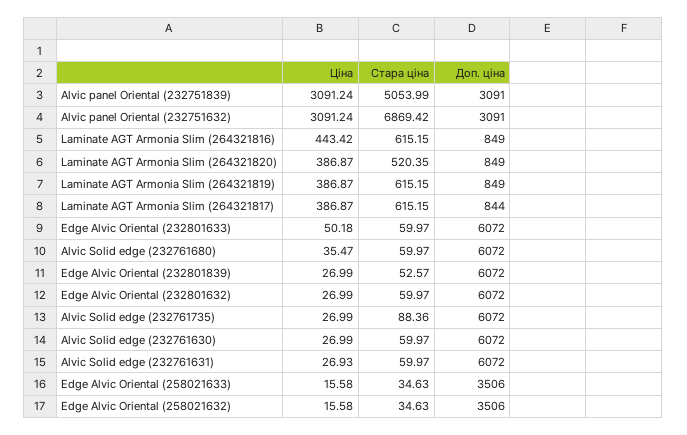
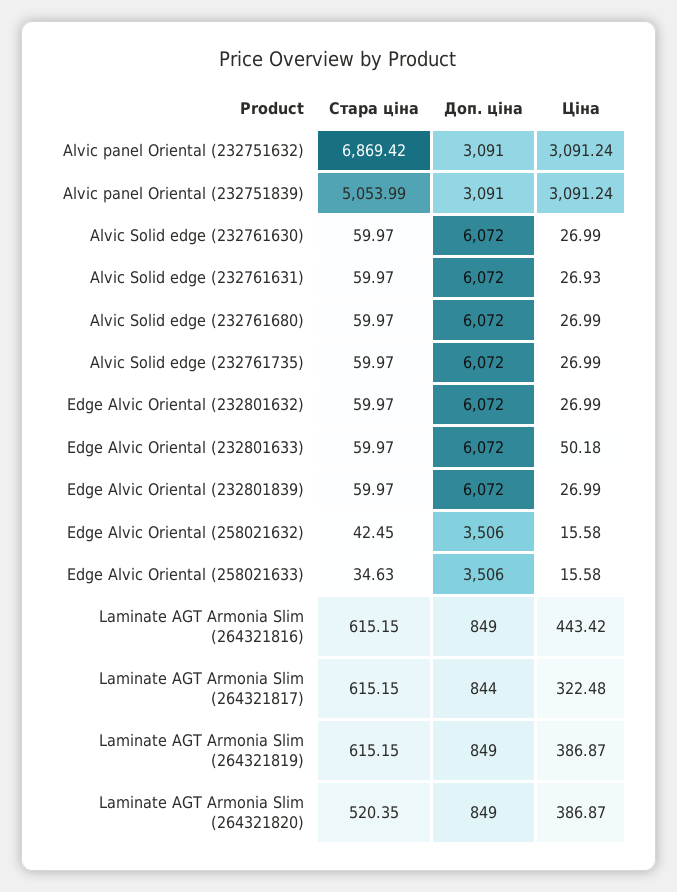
Ціна, Laminate AGT Armonia Slim (264321817): 386.87 -> 322.48
Ціна, Alvic Solid edge (232761680): 35.47 -> 26.99
Стара ціна, Edge Alvic Oriental (232801839): 52.57 -> 59.97
Стара ціна, Alvic Solid edge (232761735): 88.36 -> 59.97
Стара ціна, Edge Alvic Oriental (258021632): 34.63 -> 42.45

